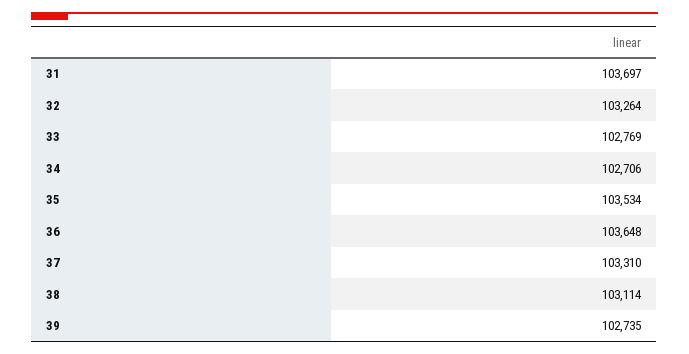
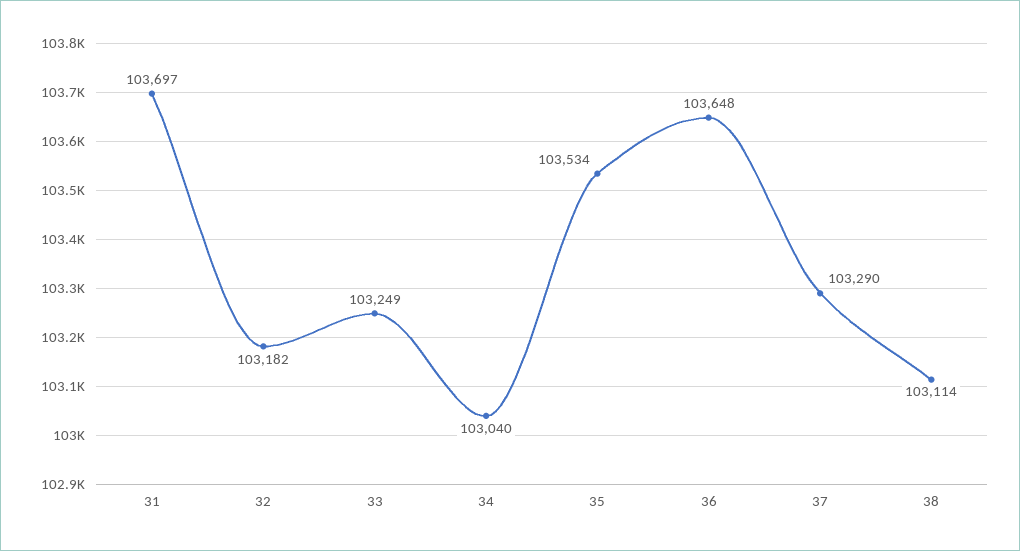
32: 103264 -> 103182
33: 102769 -> 103249
34: 102706 -> 103040
37: 103310 -> 103290
39: 102735 -> none

